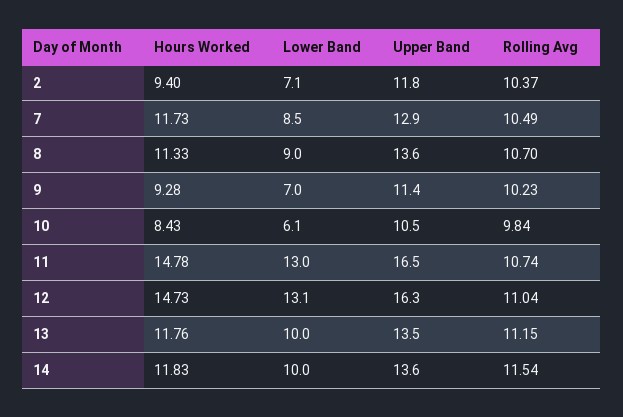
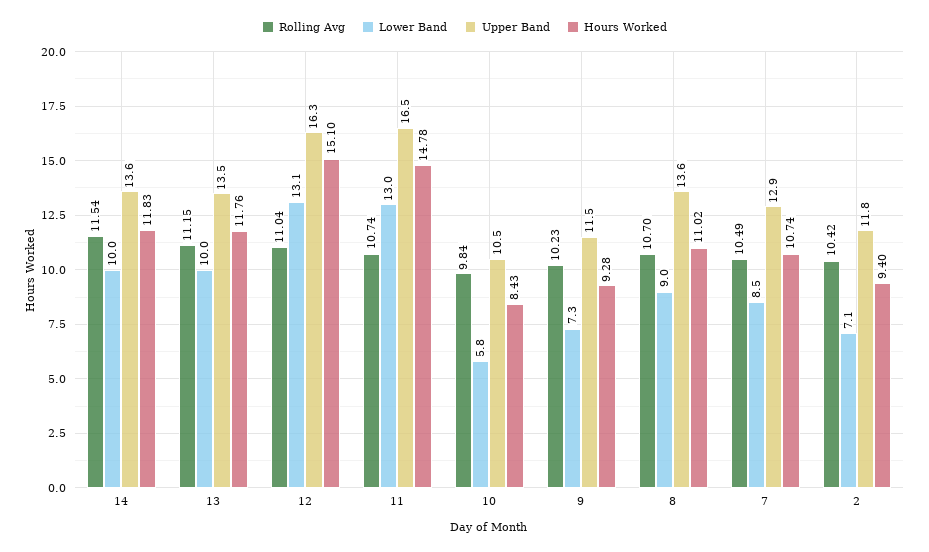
Rolling Avg, 2: 10.37 -> 10.42
Hours Worked, 7: 11.73 -> 10.74
Hours Worked, 8: 11.33 -> 11.02
Lower Band, 9: 7 -> 7.3
Upper Band, 9: 11.4 -> 11.5
Lower Band, 10: 6.1 -> 5.8
Hours Worked, 12: 14.73 -> 15.1

